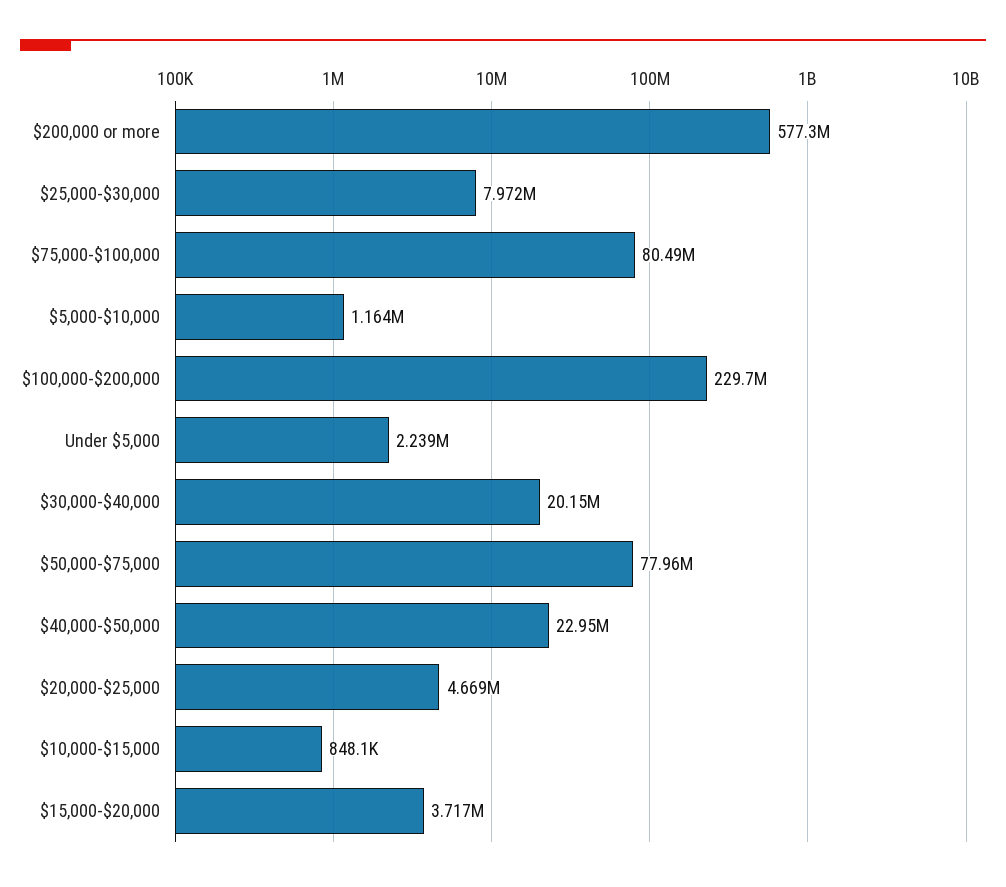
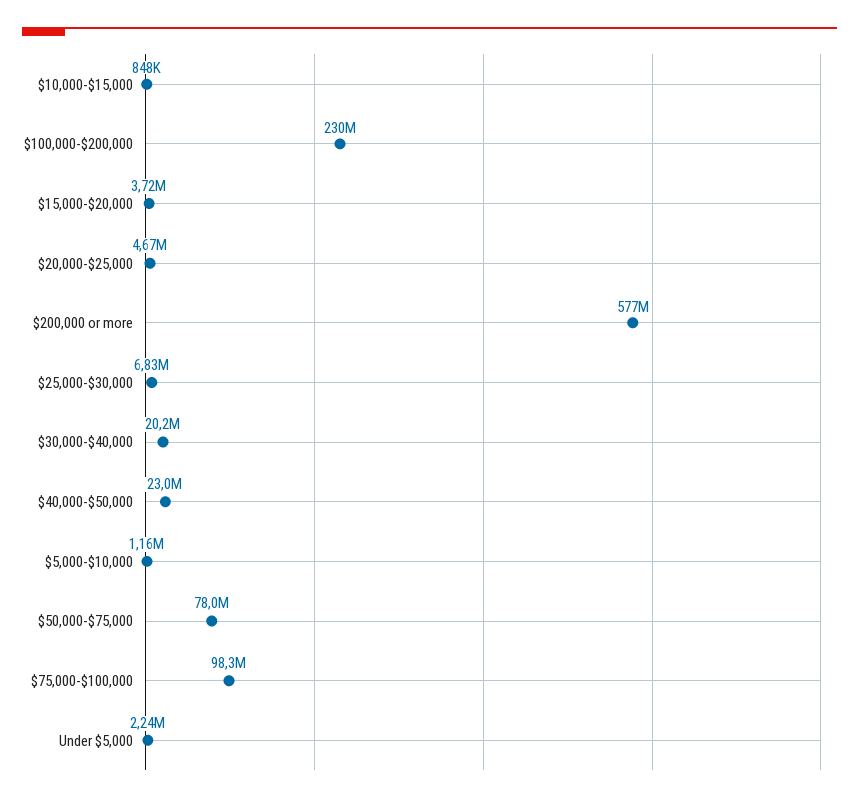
$25,000-$30,000: 7972000 -> 6830000
$75,000-$100,000: 80490000 -> 98300000

